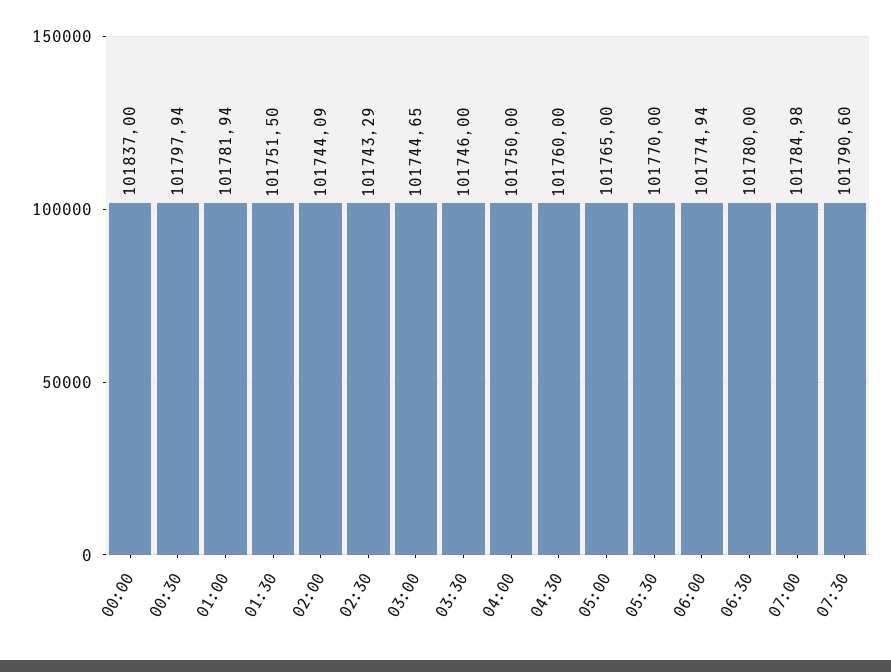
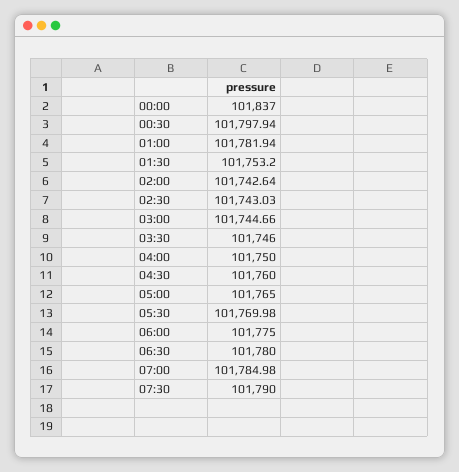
01:30: 101751.5 -> 101753.2
02:00: 101744.09 -> 101742.64
02:30: 101743.29 -> 101743.03
03:00: 101744.65 -> 101744.66
05:30: 101770 -> 101769.98
06:00: 101774.94 -> 101775
07:30: 101790.6 -> 101790

